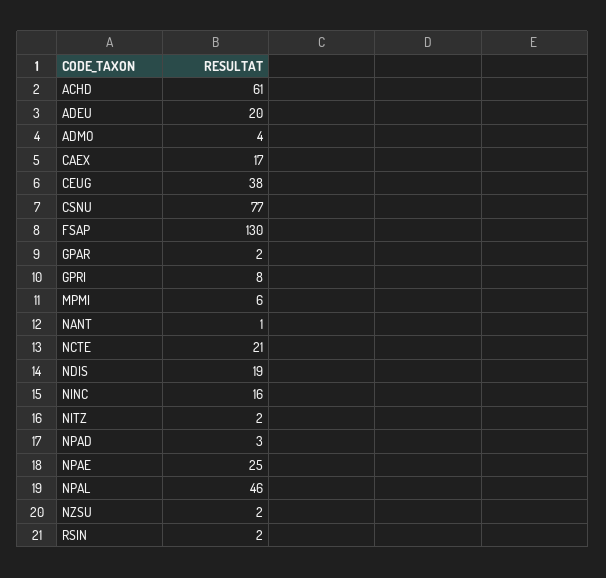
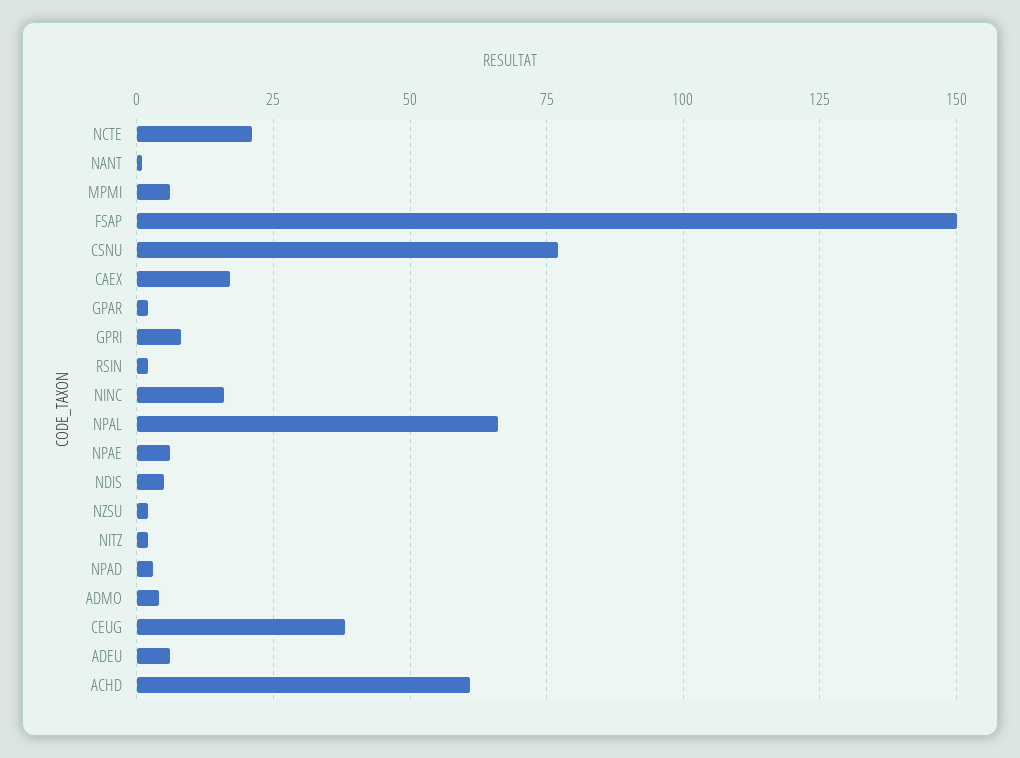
ADEU: 20 -> 5
FSAP: 130 -> 150
NDIS: 19 -> 5
NPAE: 25 -> 5
NPAL: 46 -> 65

